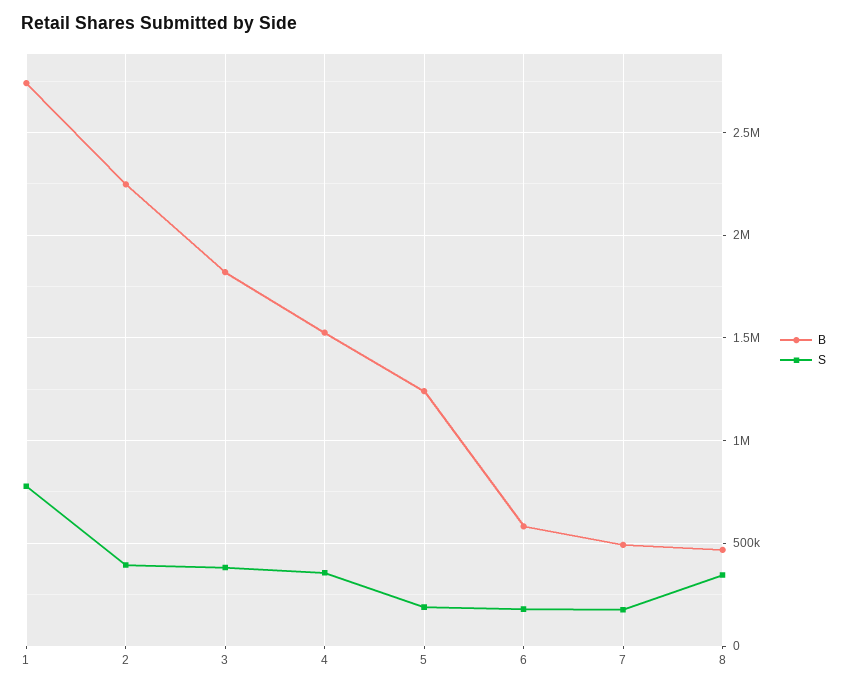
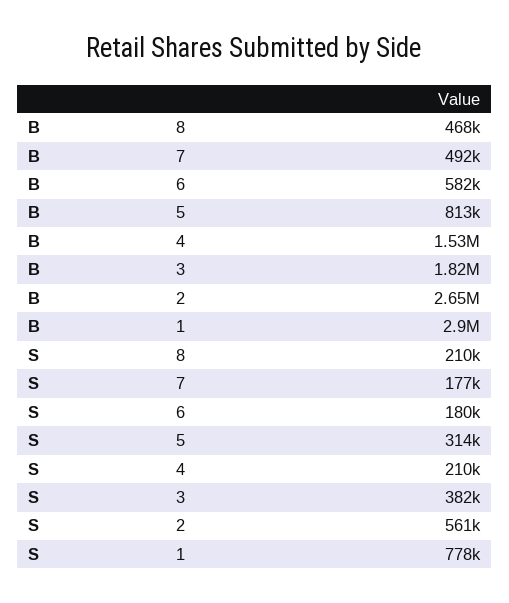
B, 1: 2750000 -> 2900000
B, 2: 2250000 -> 2650000
S, 2: 400000 -> 561000
S, 4: 350000 -> 210000
B, 5: 1250000 -> 813000
S, 5: 200000 -> 314000
S, 8: 350000 -> 210000

